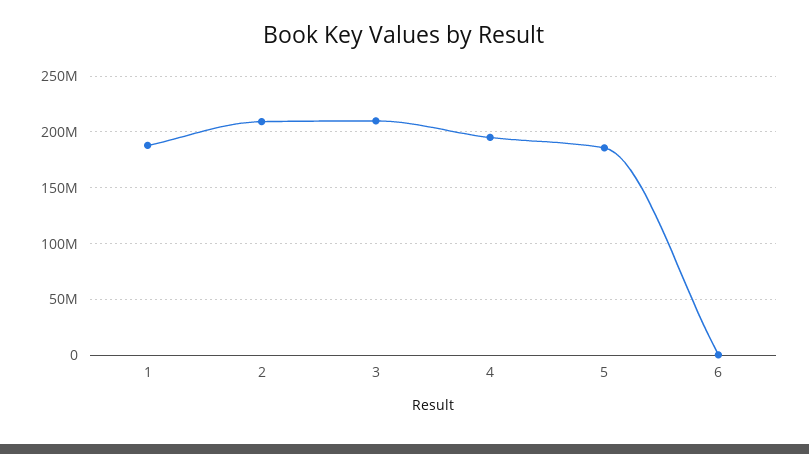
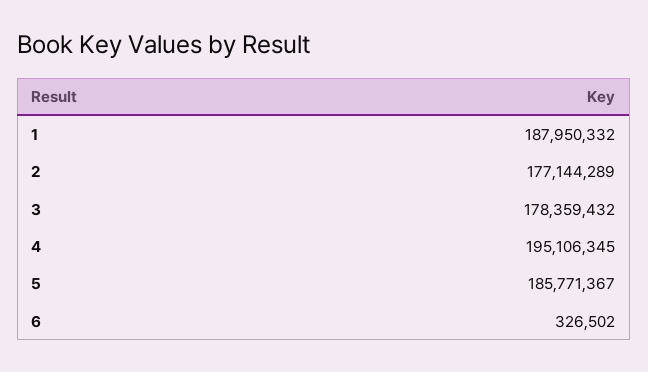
2: 210000000 -> 177144289
3: 210000000 -> 178359432

